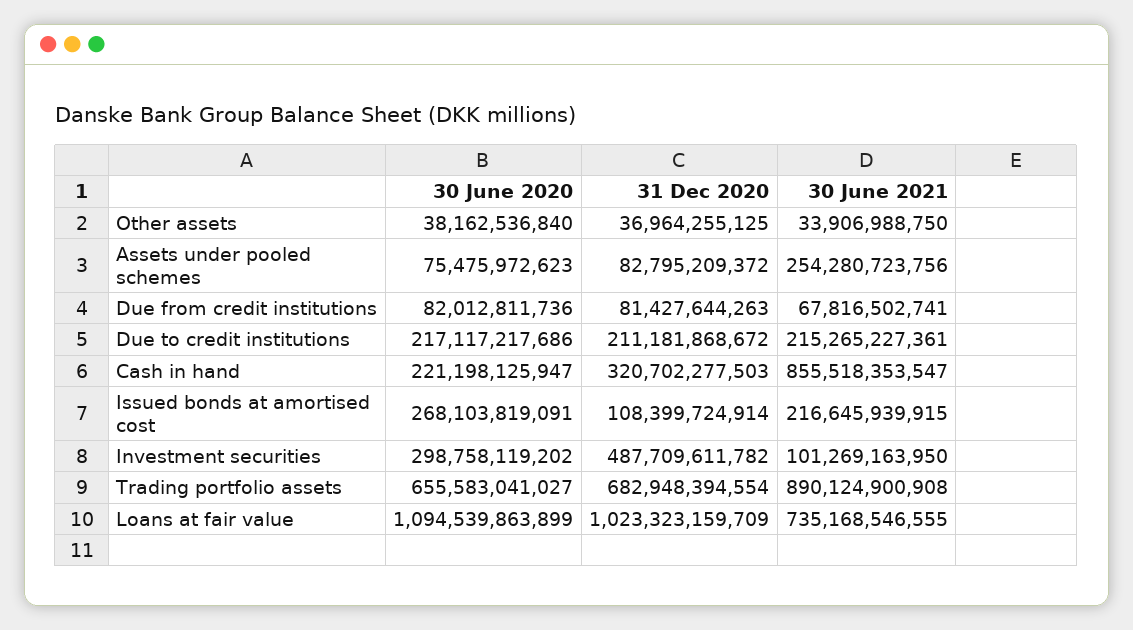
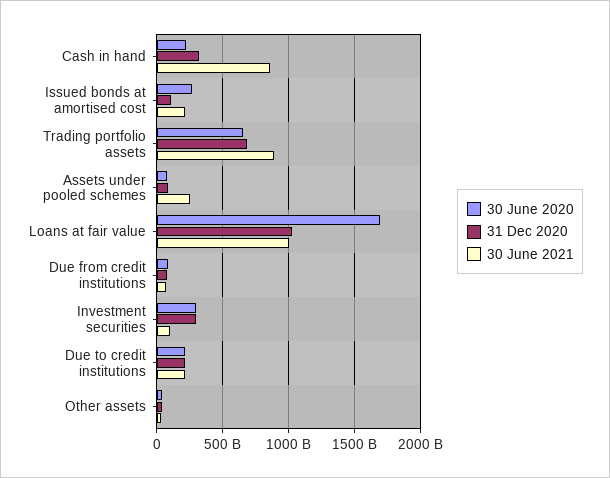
31 Dec 2020, Investment securities: 487709611782 -> 300000000000
30 June 2020, Loans at fair value: 1094539863899 -> 1700000000000
30 June 2021, Loans at fair value: 735168546555 -> 1000000000000

